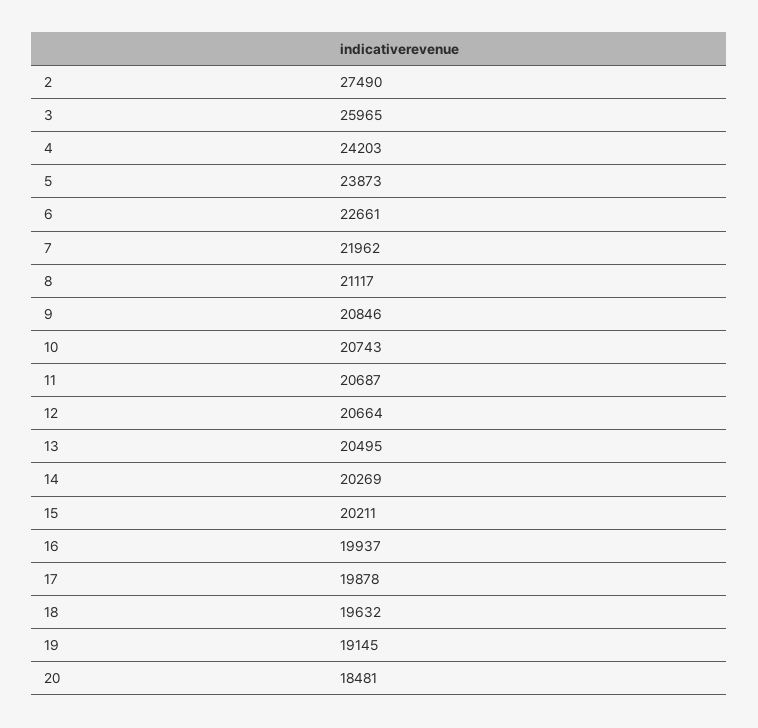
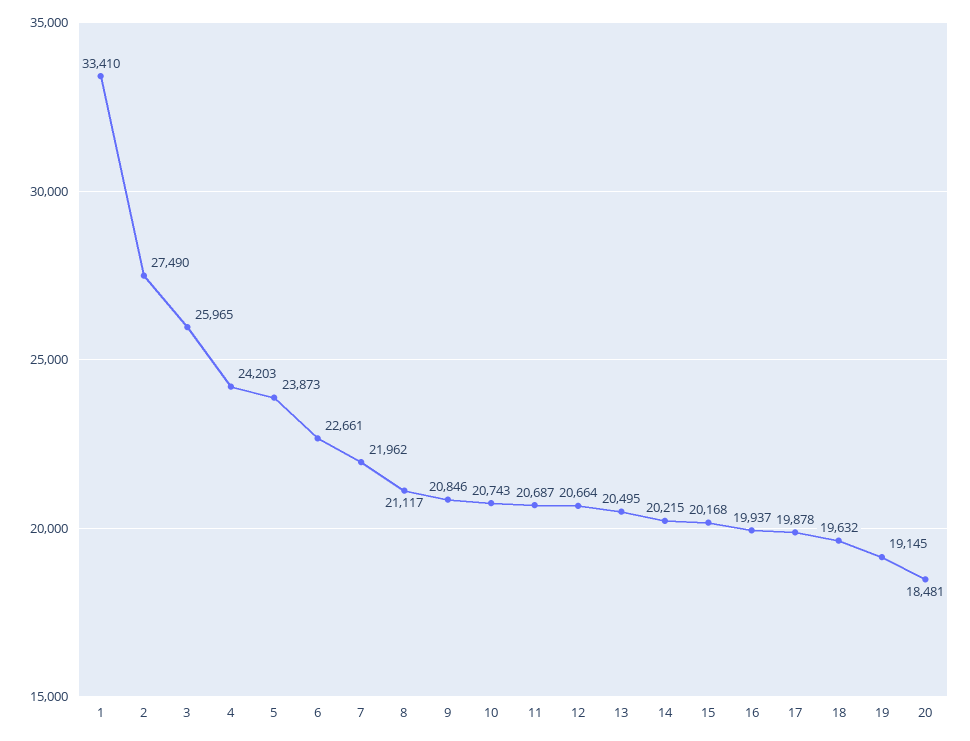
14: 20269 -> 20215
15: 20211 -> 20168
1: none -> 33410

